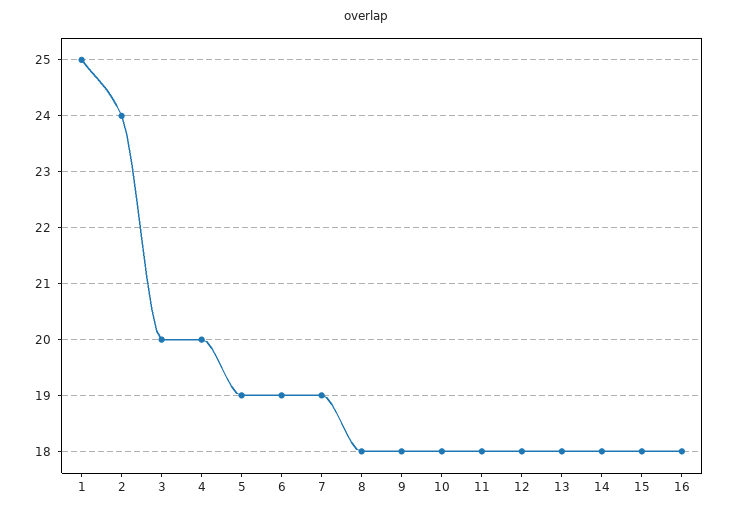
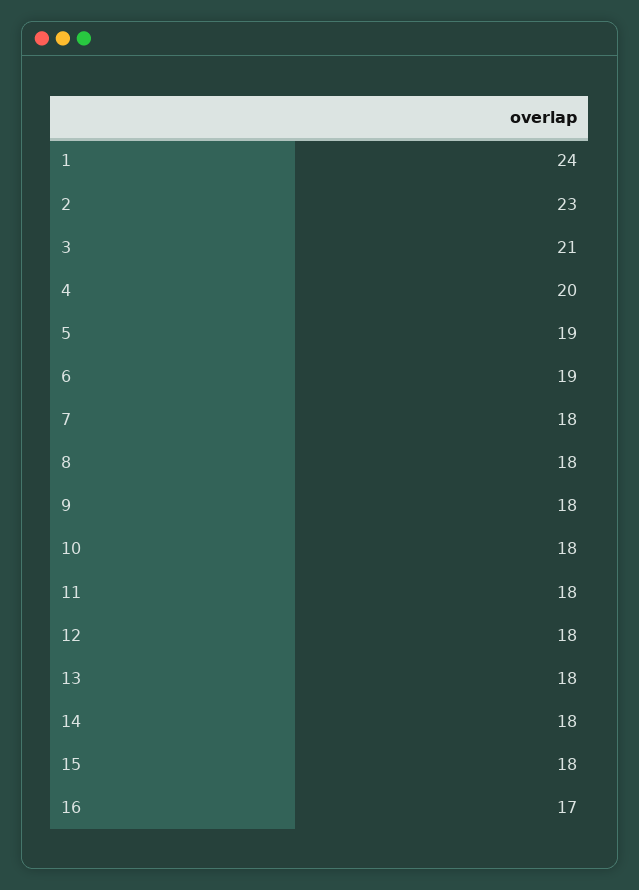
1: 25 -> 24
2: 24 -> 23
3: 20 -> 21
7: 19 -> 18
16: 18 -> 17

